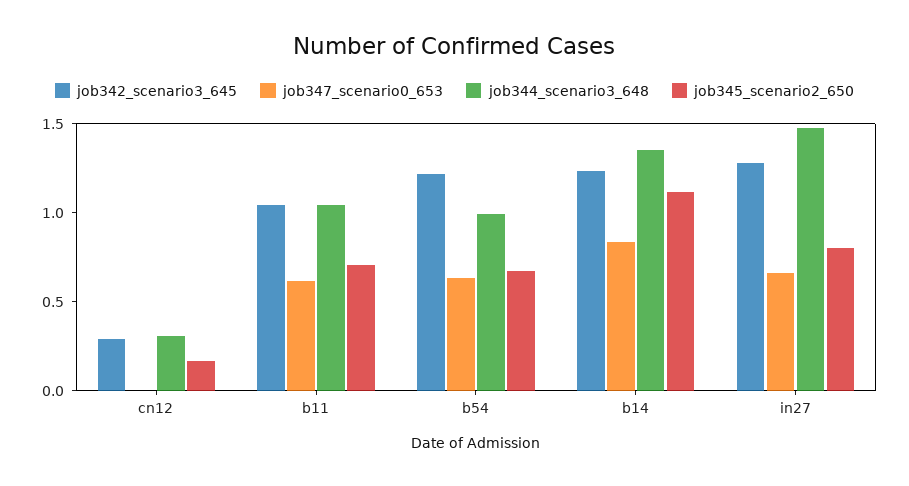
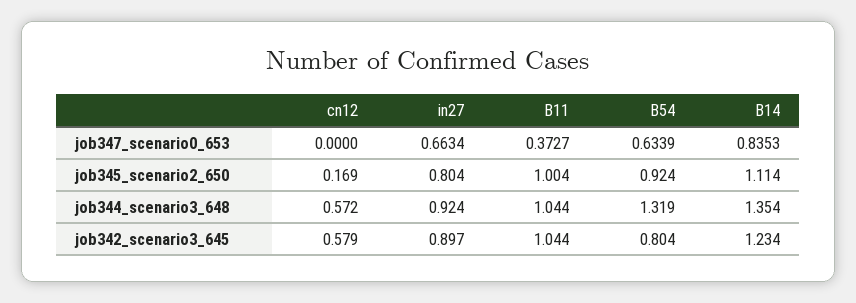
job342_scenario3_645, cn12: 0.3 -> 0.579
job344_scenario3_648, cn12: 0.3 -> 0.572
job347_scenario0_653, b11: 0.6 -> 0.3727
job345_scenario2_650, b11: 0.7 -> 1.004
job342_scenario3_645, b54: 1.2 -> 0.804
job344_scenario3_648, b54: 1 -> 1.319
job345_scenario2_650, b54: 0.7 -> 0.924
job342_scenario3_645, in27: 1.3 -> 0.897
job344_scenario3_648, in27: 1.5 -> 0.924

